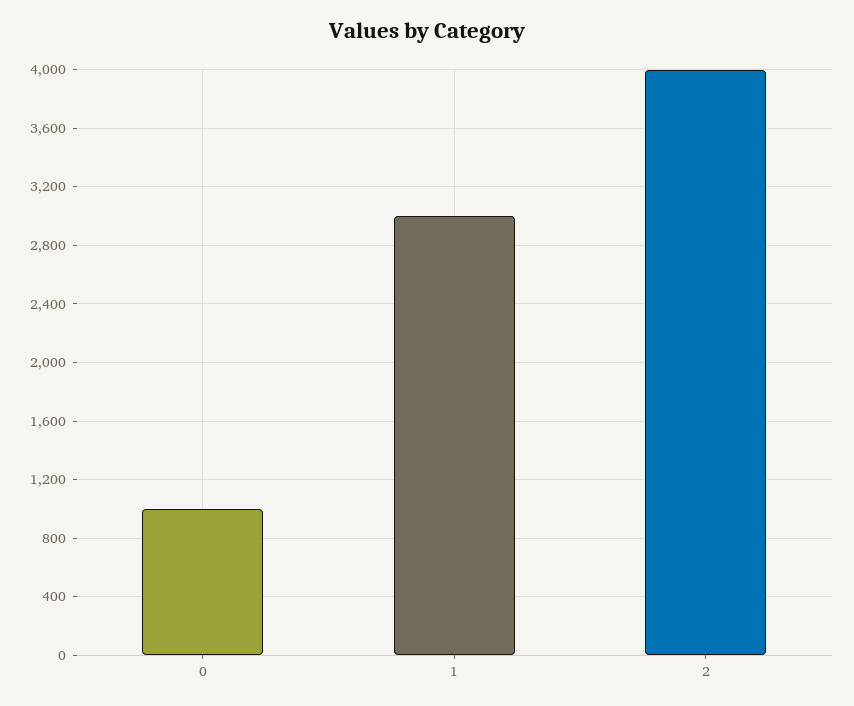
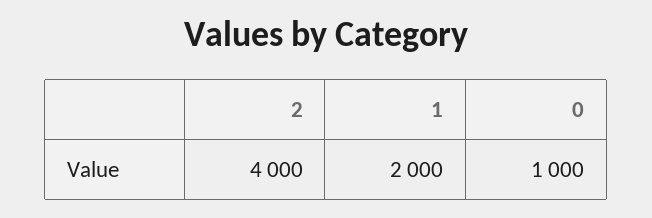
1: 3000 -> 2000

